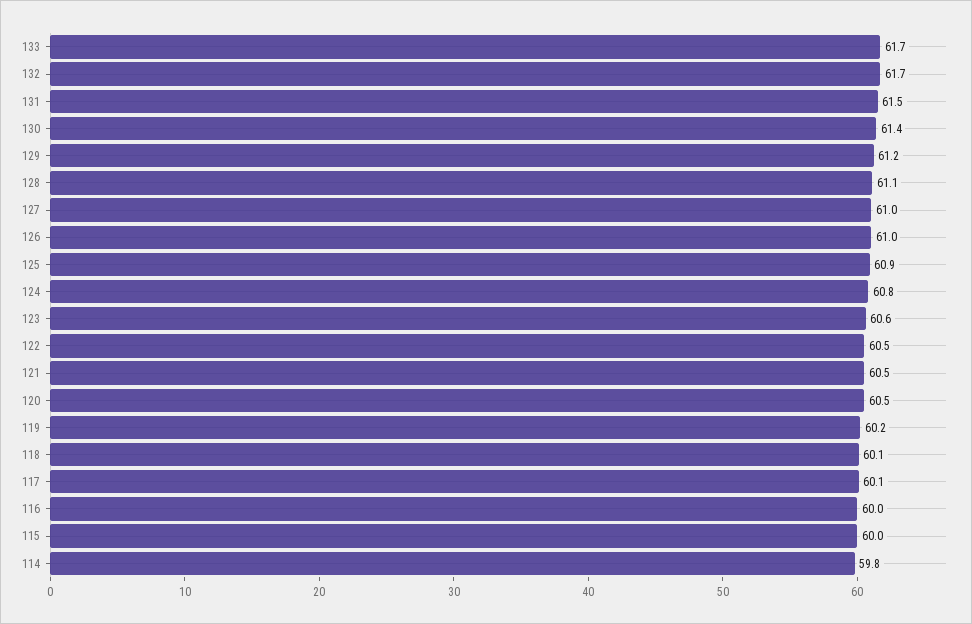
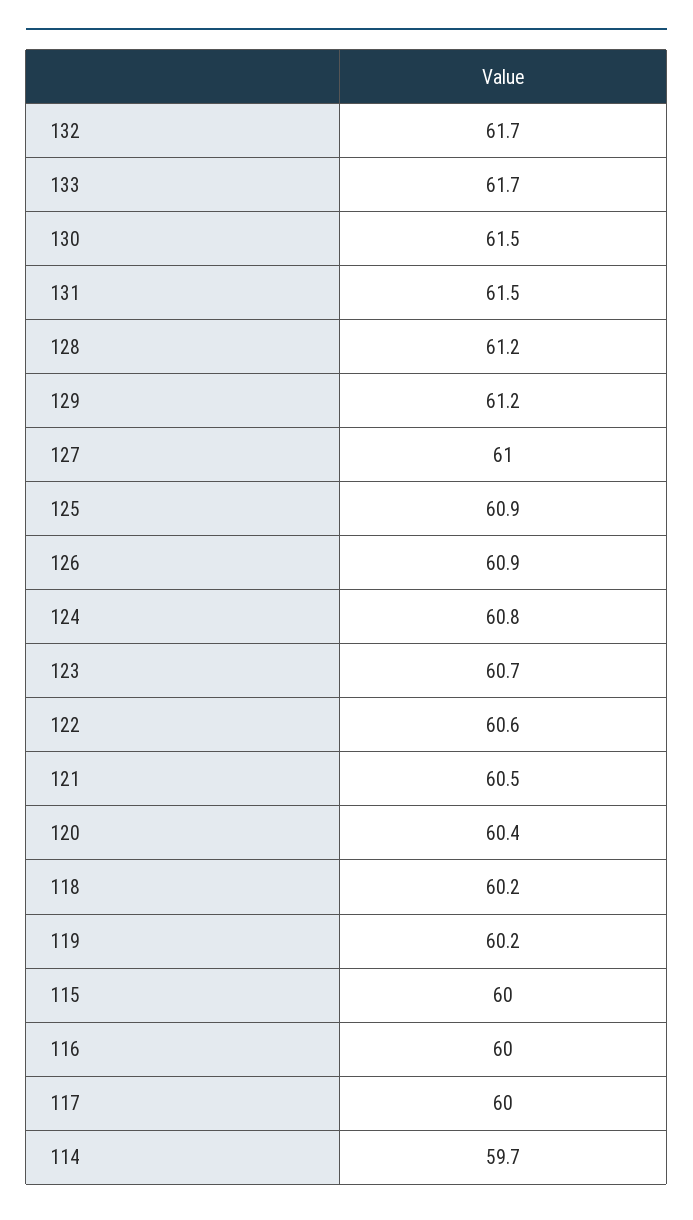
130: 61.4 -> 61.5
128: 61.1 -> 61.2
126: 61 -> 60.9
123: 60.6 -> 60.7
122: 60.5 -> 60.6
120: 60.5 -> 60.4
118: 60.1 -> 60.2
117: 60.1 -> 60
114: 59.8 -> 59.7

